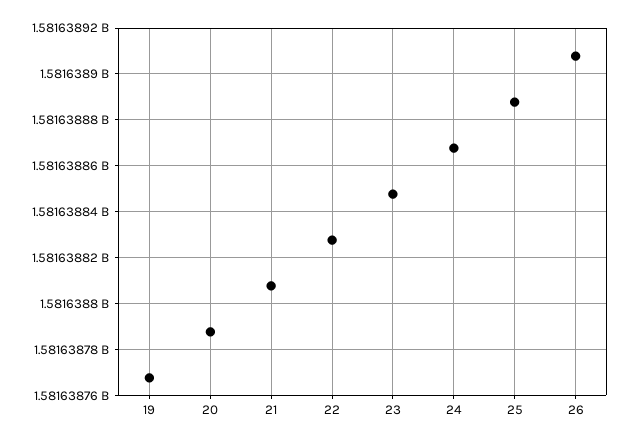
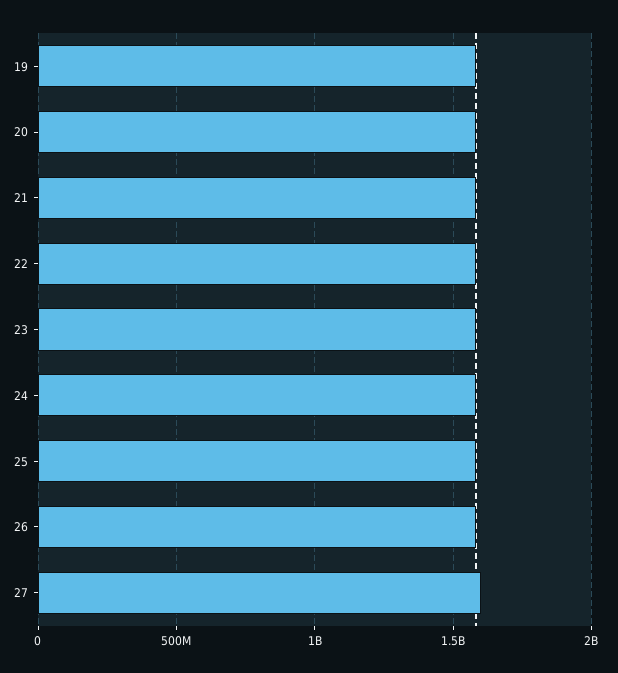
27: none -> 1600000000

